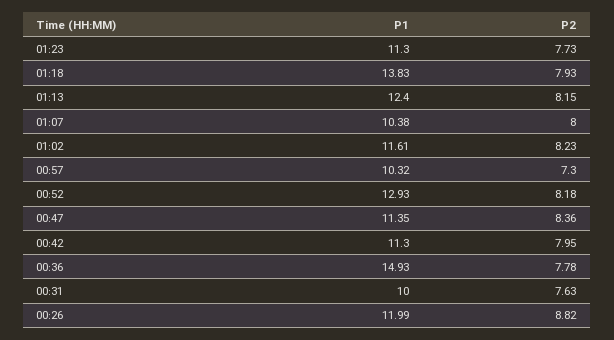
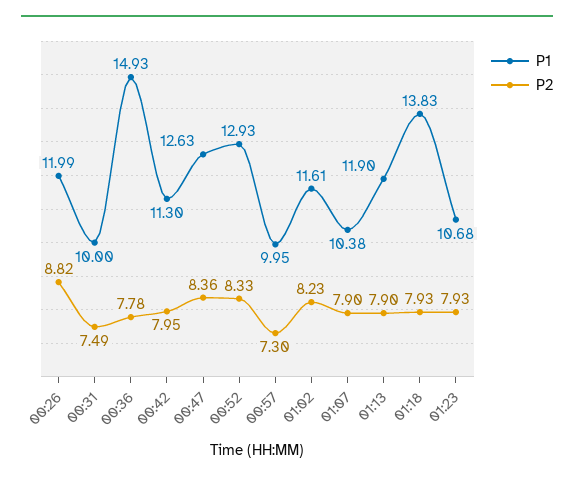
P1, 01:23: 11.3 -> 10.68
P2, 01:23: 7.73 -> 7.93
P1, 01:13: 12.4 -> 11.9
P2, 01:13: 8.15 -> 7.9
P2, 01:07: 8 -> 7.9
P1, 00:57: 10.32 -> 9.95
P2, 00:52: 8.18 -> 8.33
P1, 00:47: 11.35 -> 12.63
P2, 00:31: 7.63 -> 7.49

